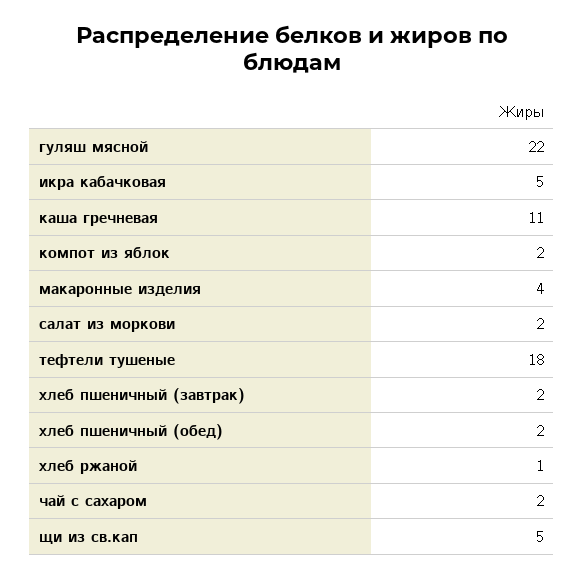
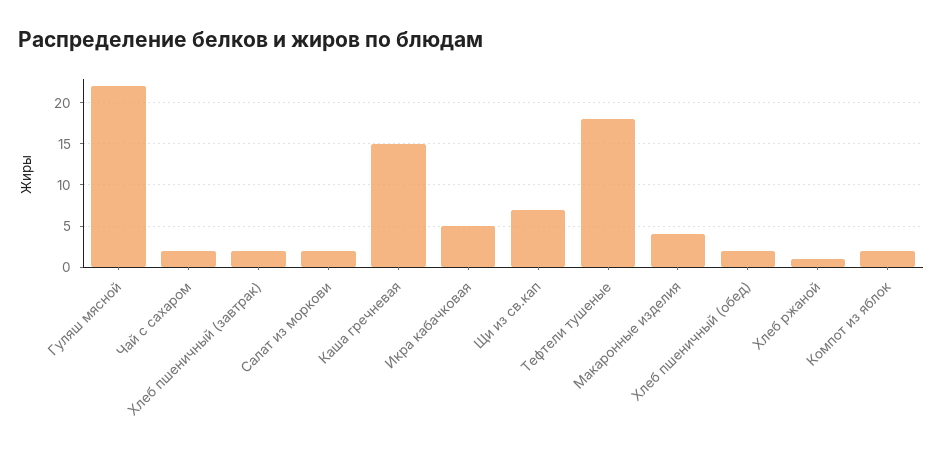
каша гречневая: 11 -> 15
щи из св.кап: 5 -> 7

